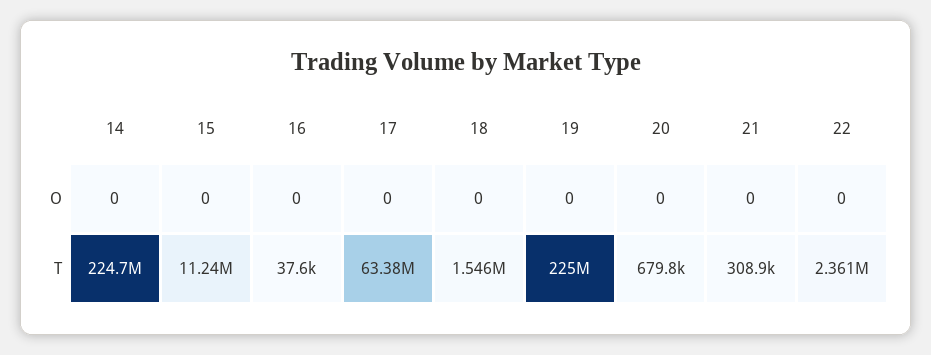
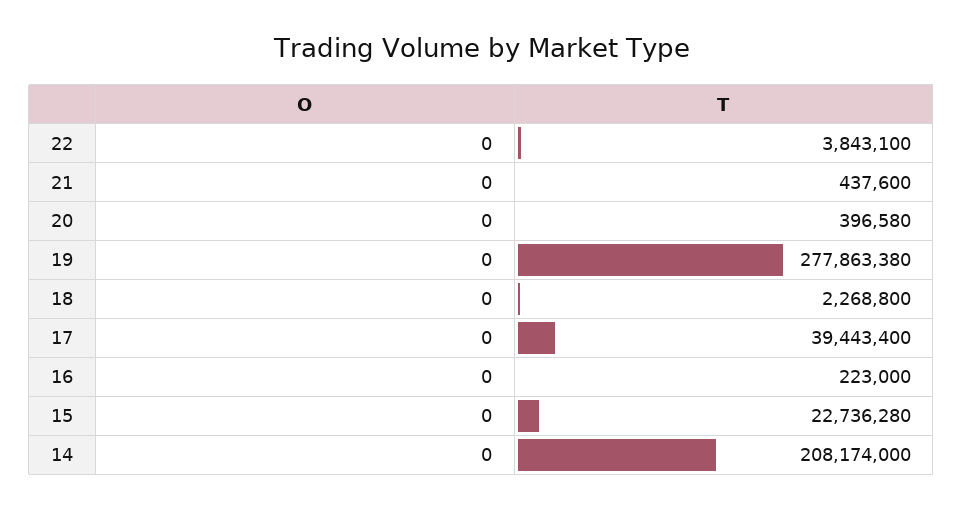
14, T: 224700000 -> 208174000
15, T: 11240000 -> 22736280
16, T: 37600 -> 223000
17, T: 63380000 -> 39443400
18, T: 1546000 -> 2268800
19, T: 225000000 -> 277863380
20, T: 679800 -> 396580
21, T: 308900 -> 437600
22, T: 2361000 -> 3843100

